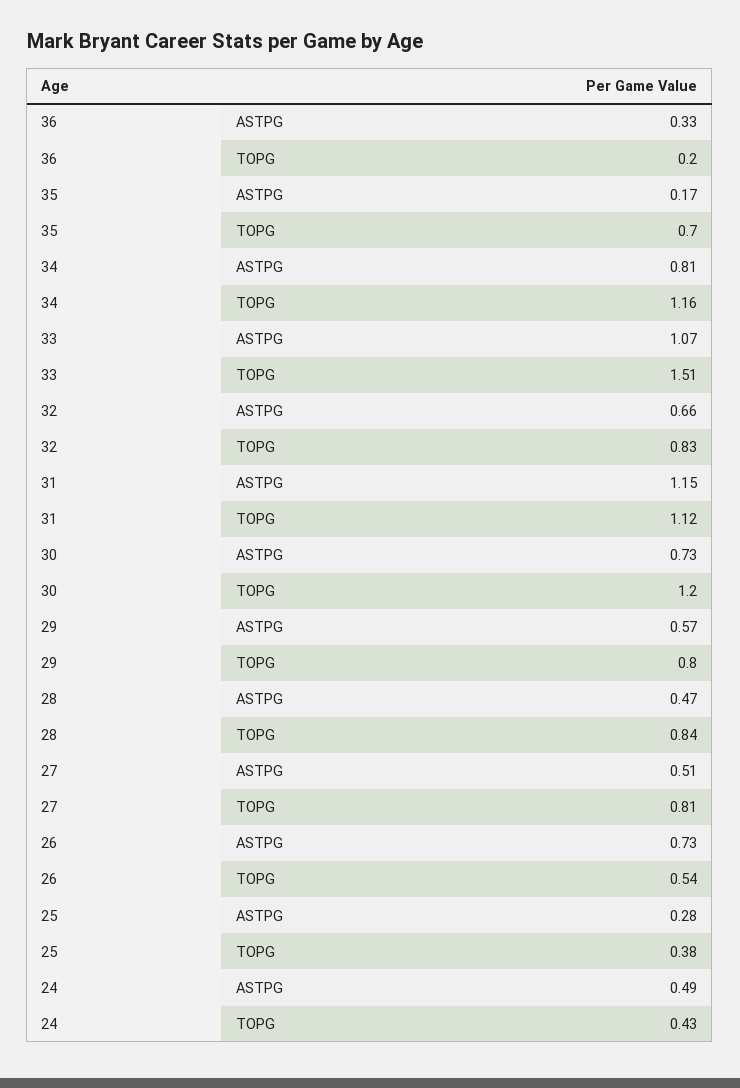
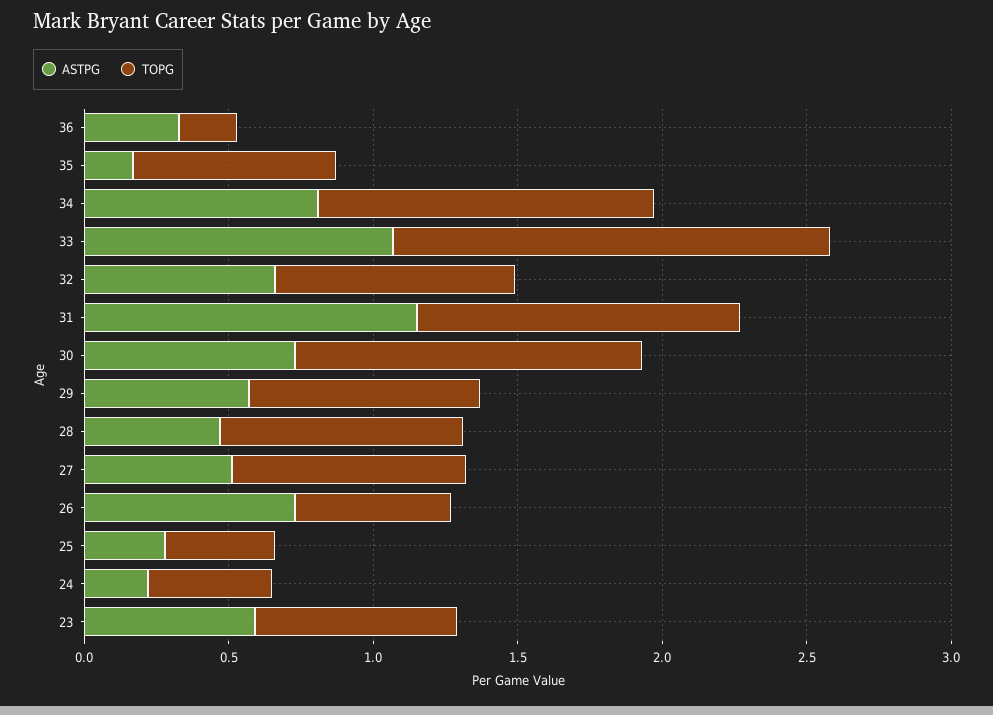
ASTPG, 24: 0.49 -> 0.2
ASTPG, 23: none -> 0.6
TOPG, 23: none -> 0.7

